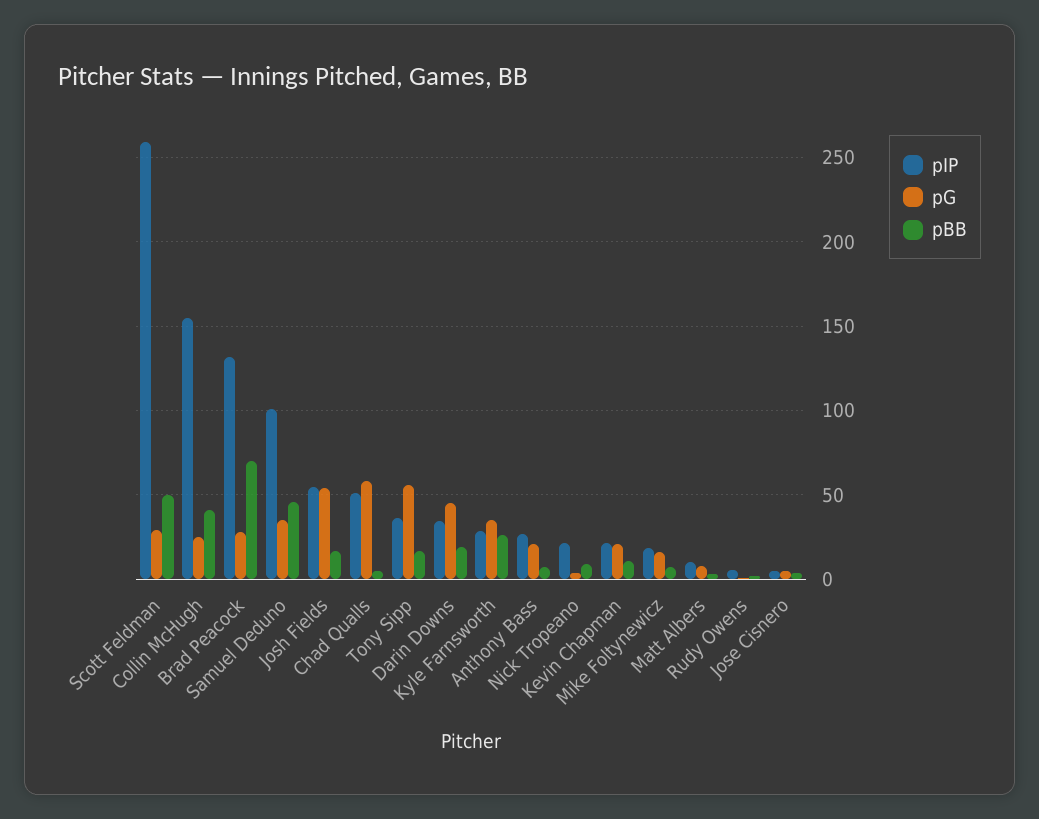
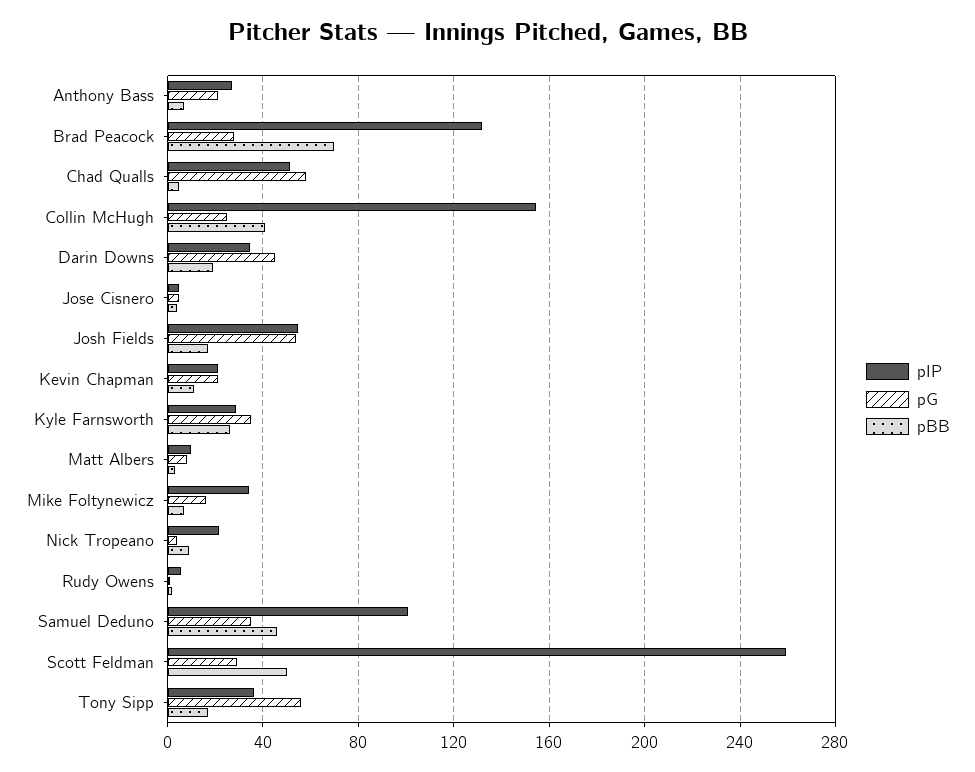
pIP, Mike Foltynewicz: 20 -> 35

